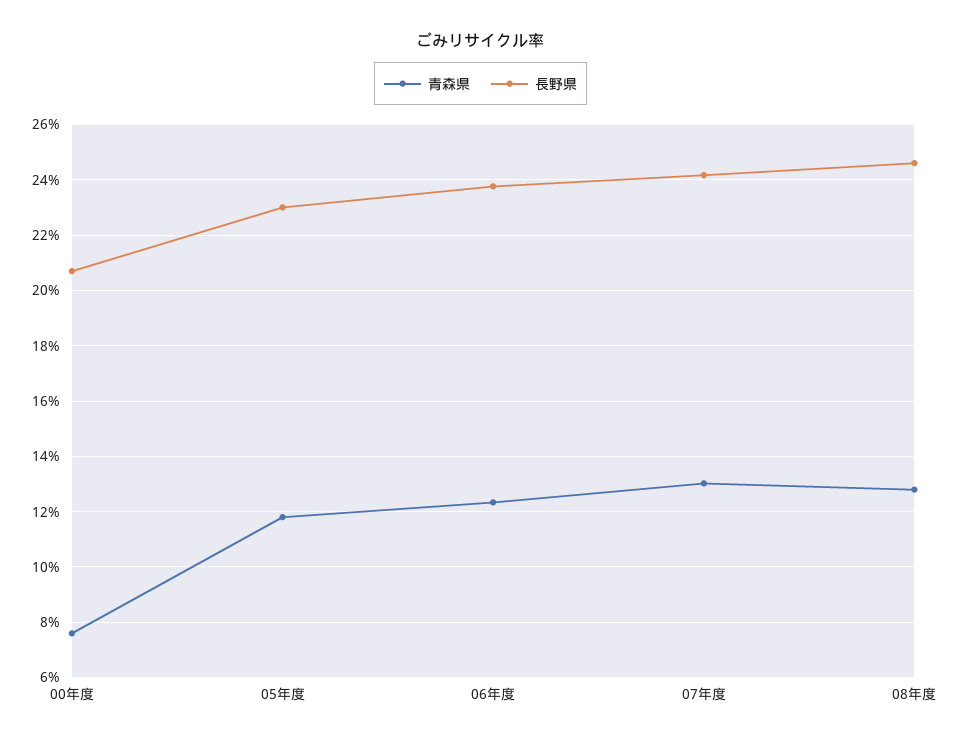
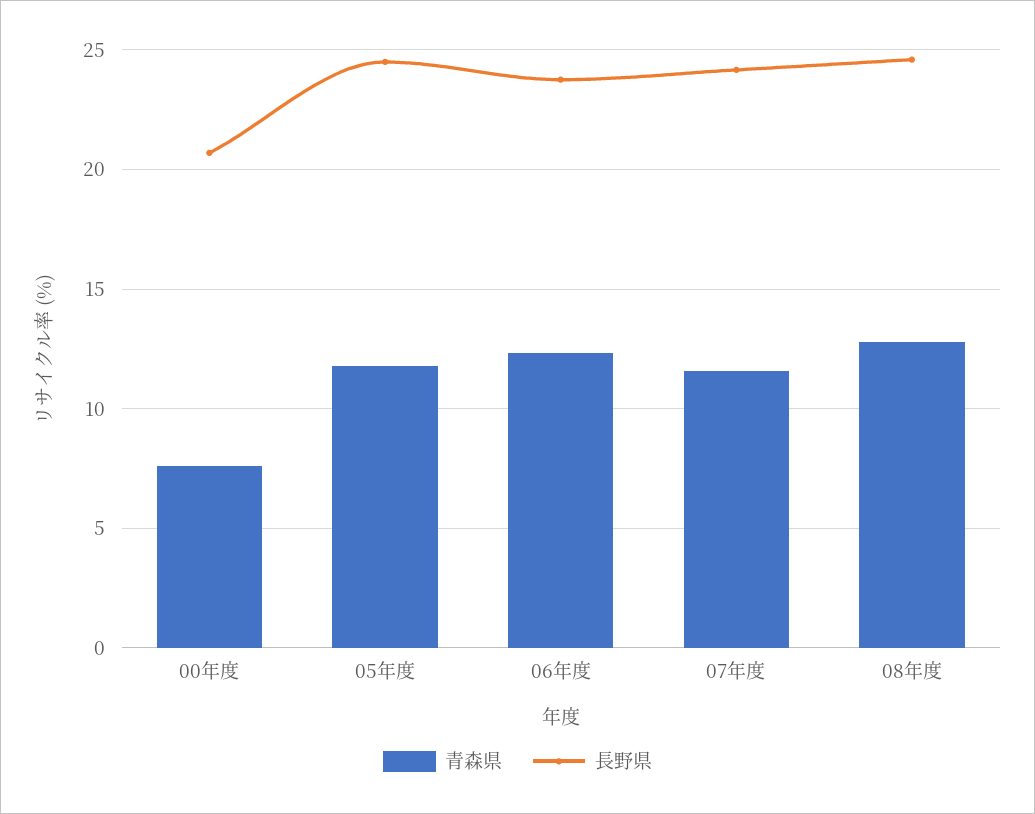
長野県, 05年度: 23 -> 24.5
青森県, 07年度: 13 -> 11.5

